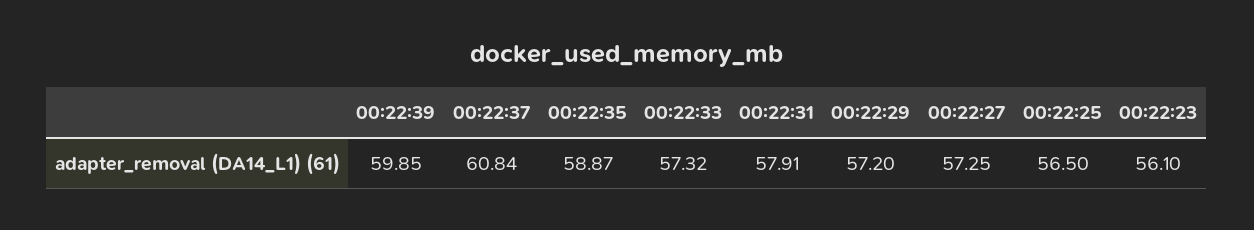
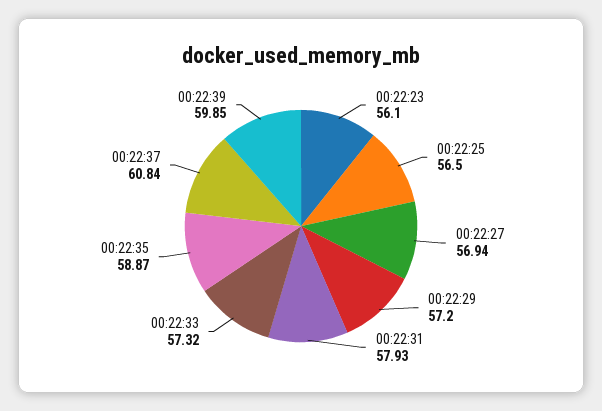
00:22:31: 57.91 -> 57.93
00:22:27: 57.25 -> 56.94

